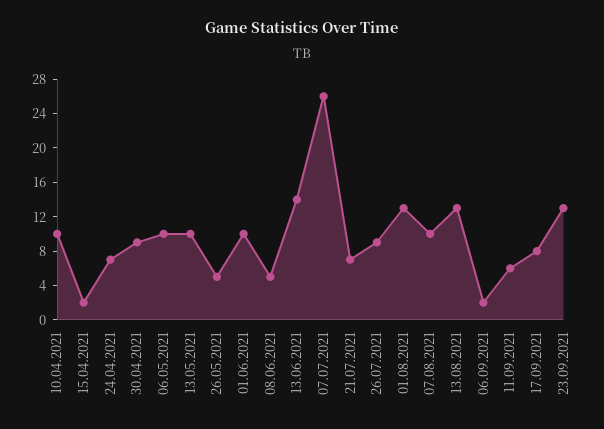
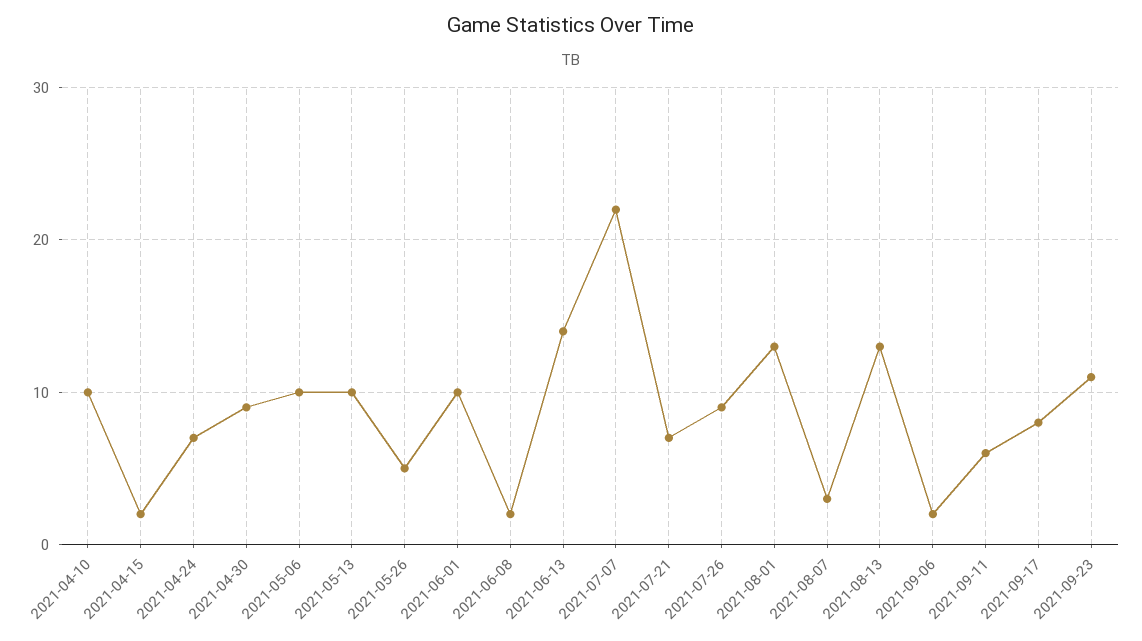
08.06.2021: 5 -> 2
07.07.2021: 26 -> 22
07.08.2021: 10 -> 3
23.09.2021: 13 -> 11

